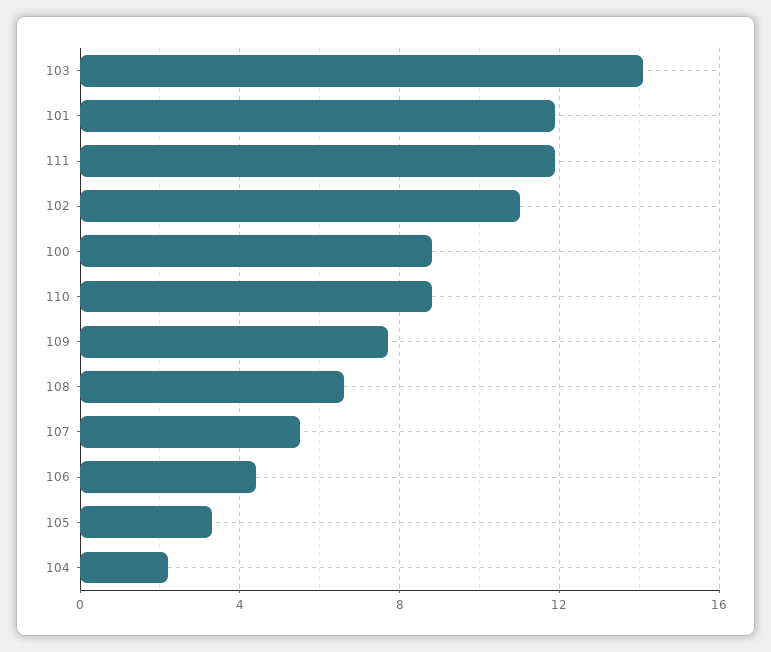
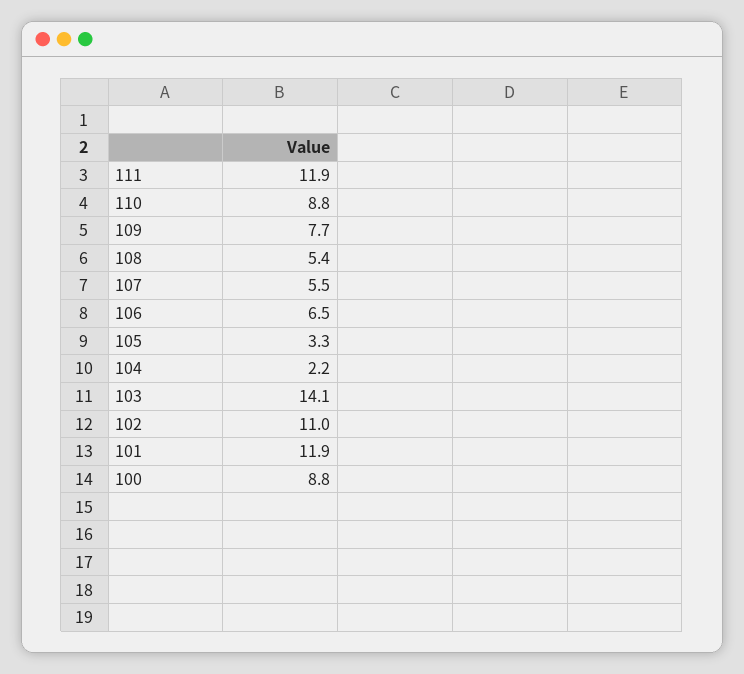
108: 6.5 -> 5.4
106: 4.5 -> 6.5

